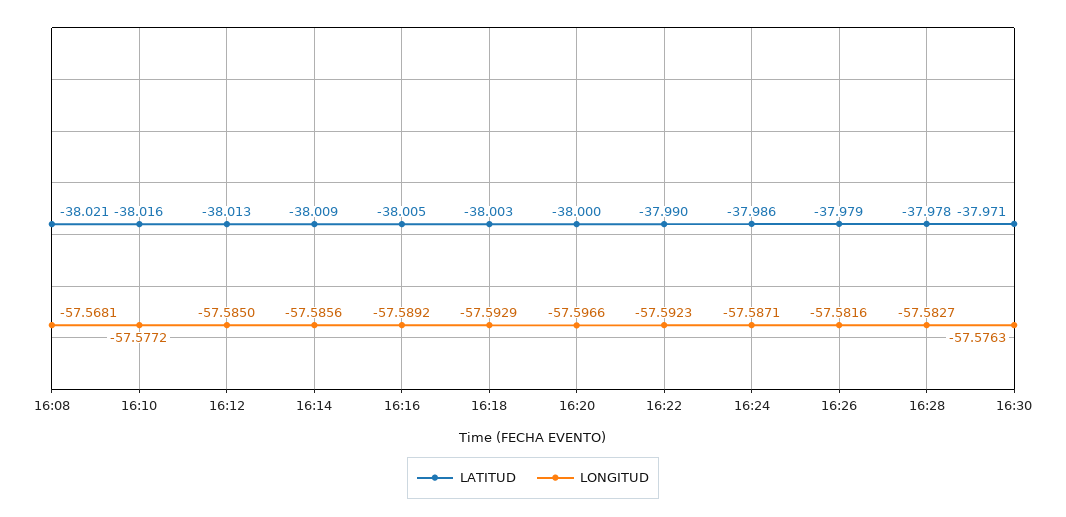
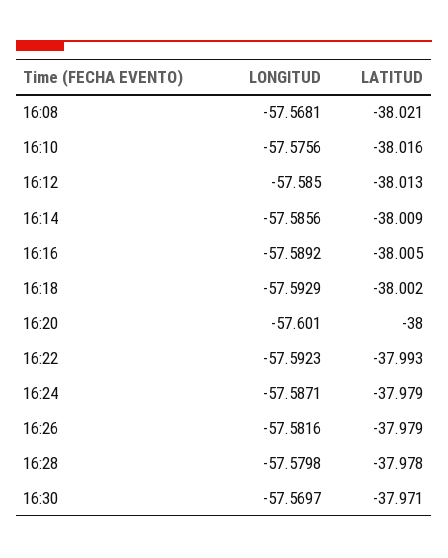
LONGITUD, 16:10: -57.5772 -> -57.5756
LATITUD, 16:18: -38.003 -> -38.002
LONGITUD, 16:20: -57.5966 -> -57.601
LATITUD, 16:22: -37.99 -> -37.993
LATITUD, 16:24: -37.986 -> -37.979
LONGITUD, 16:28: -57.5827 -> -57.5798
LONGITUD, 16:30: -57.5763 -> -57.5697

